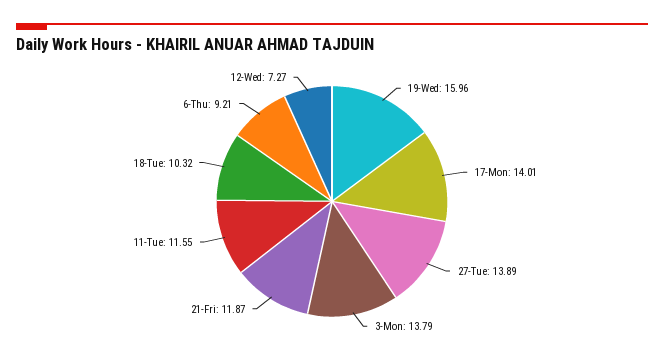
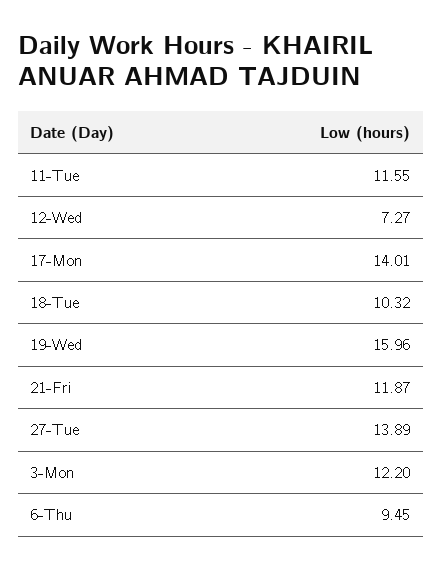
3-Mon: 13.79 -> 12.2
6-Thu: 9.21 -> 9.45

